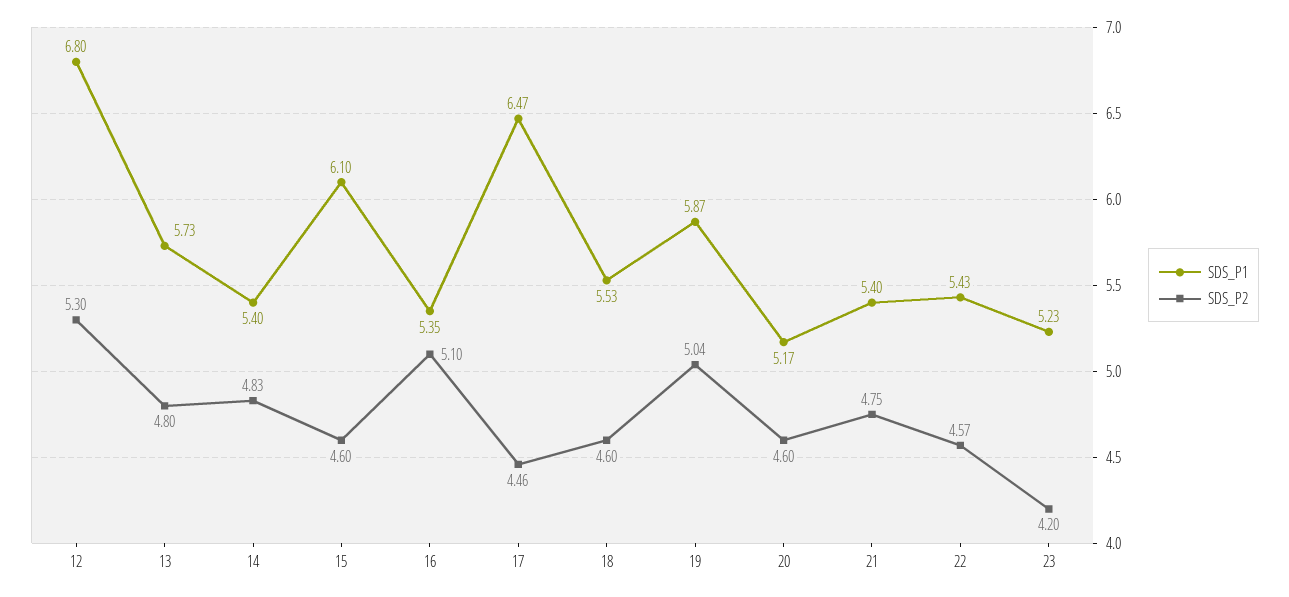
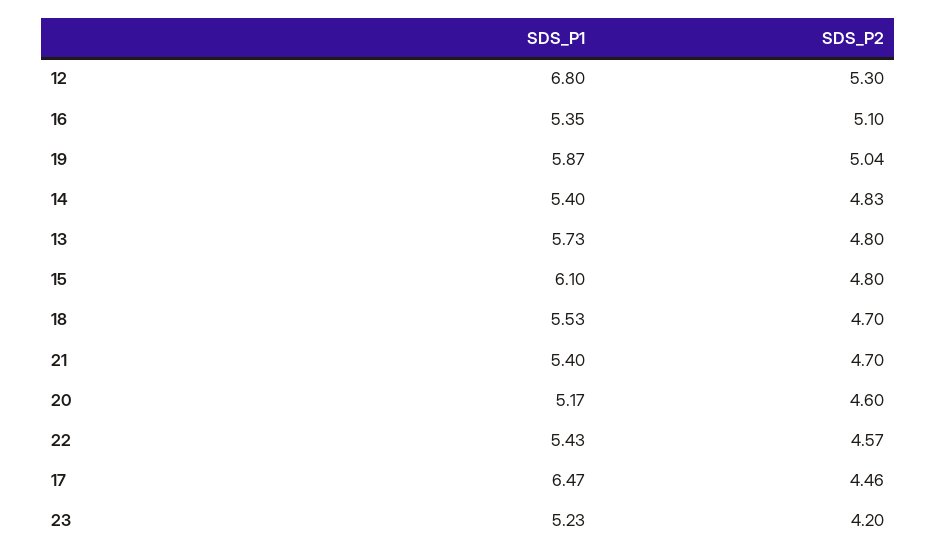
SDS_P2, 15: 4.6 -> 4.8
SDS_P2, 18: 4.6 -> 4.7
SDS_P2, 21: 4.75 -> 4.7

